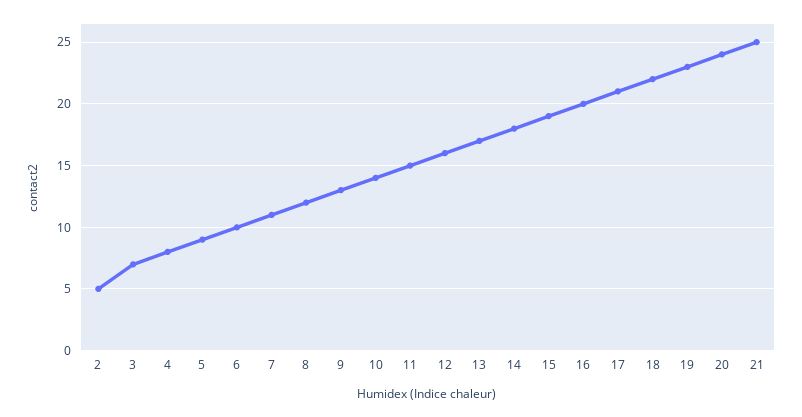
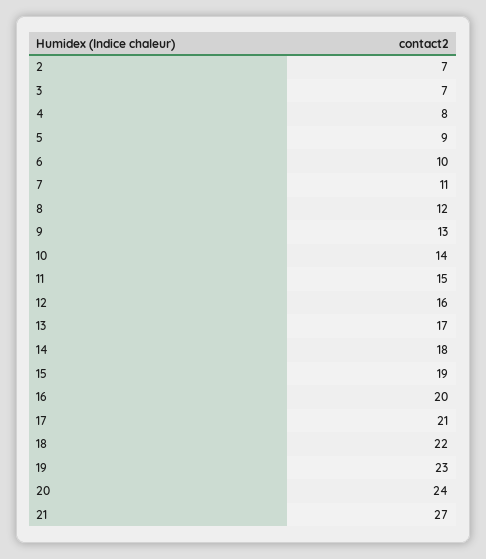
2: 5 -> 7
21: 25 -> 27

